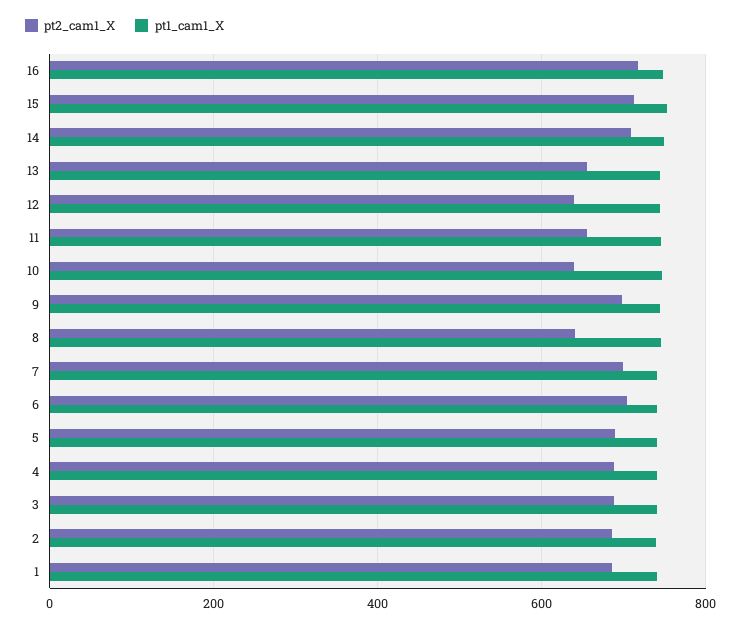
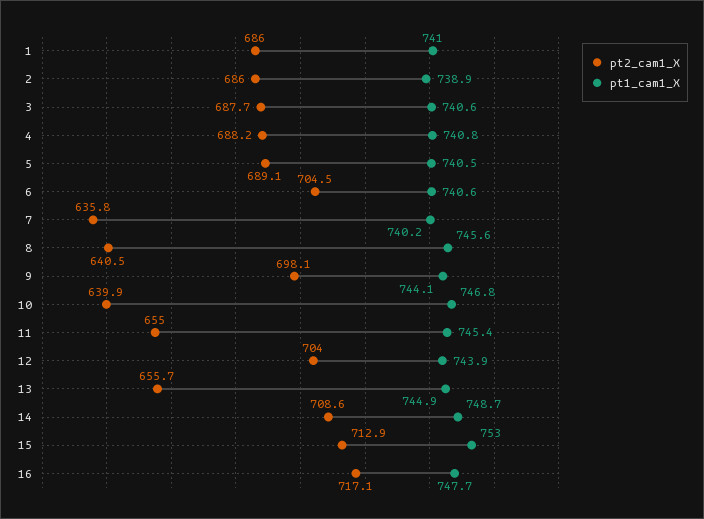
pt2_cam1_X, 12: 640 -> 704
pt2_cam1_X, 7: 700 -> 635.8

